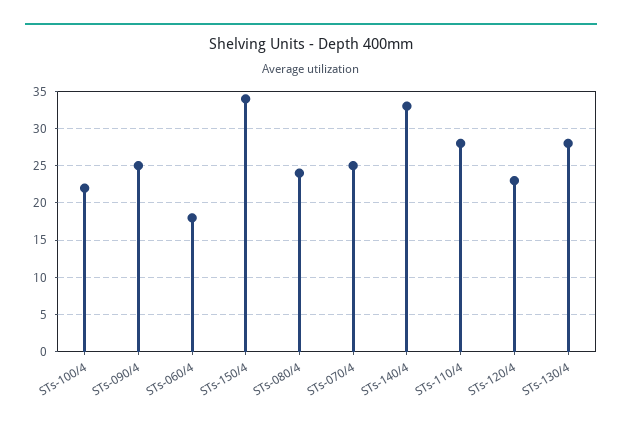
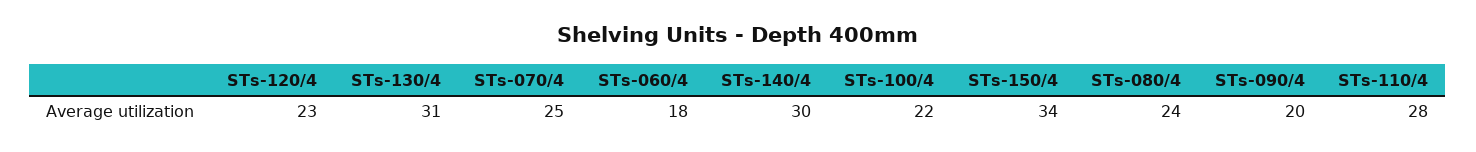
STs-090/4: 25 -> 20
STs-140/4: 33 -> 30
STs-130/4: 28 -> 31

